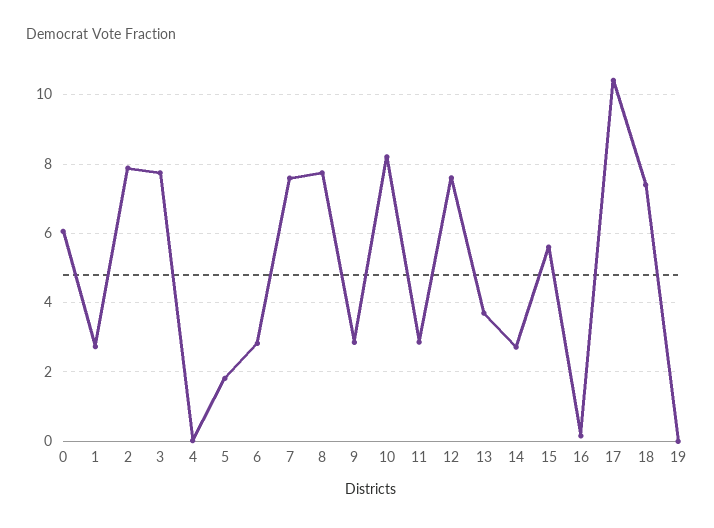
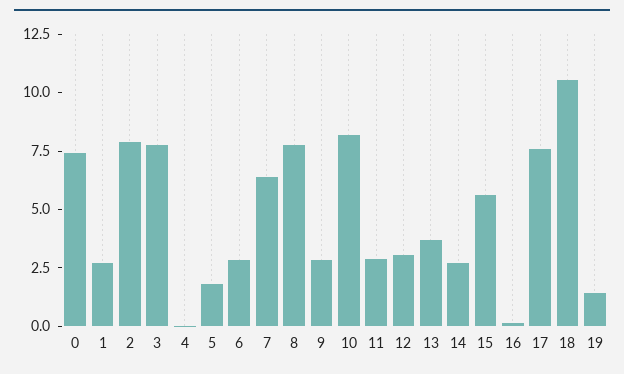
0: 6 -> 7.5
7: 7.6 -> 6.5
12: 7.6 -> 3
17: 10.4 -> 7.5
18: 7.4 -> 10.5
19: 0 -> 1.5

